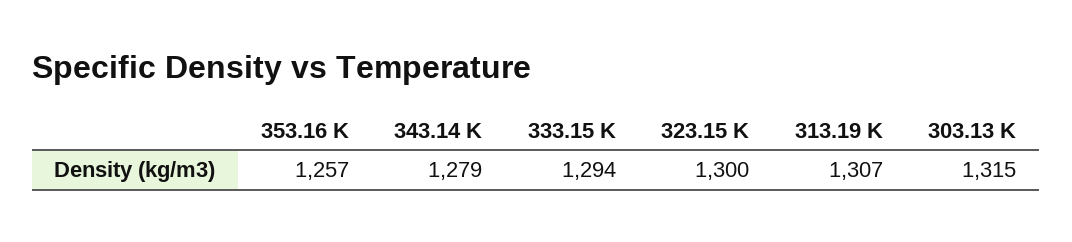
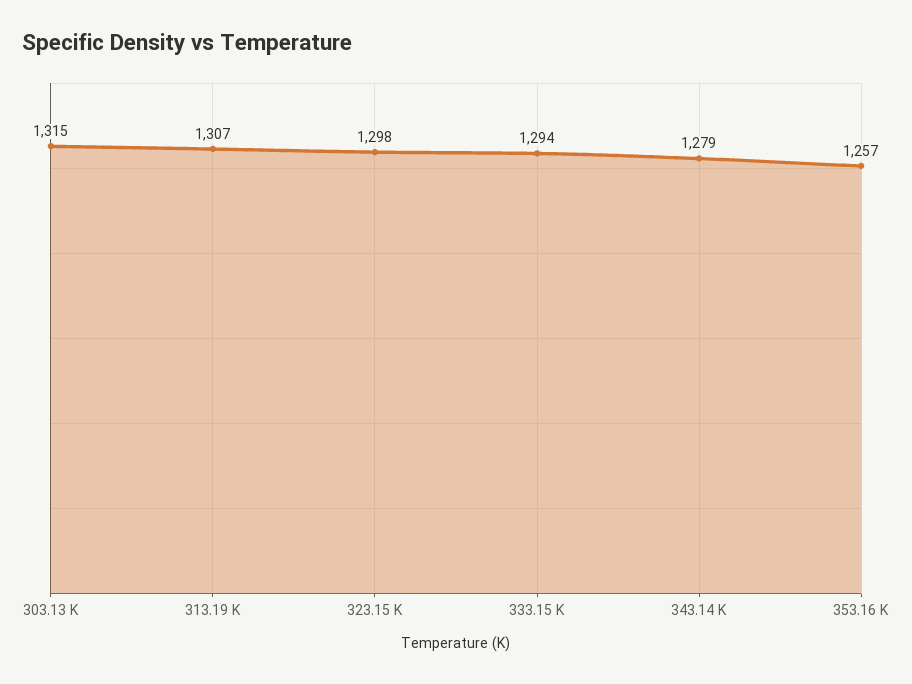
323.15 K: 1300 -> 1298

